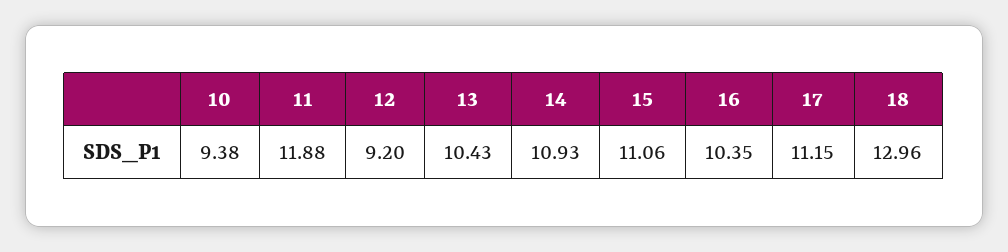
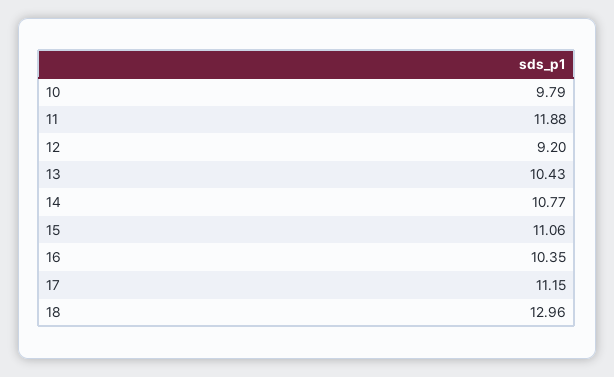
10: 9.38 -> 9.79
14: 10.93 -> 10.77

